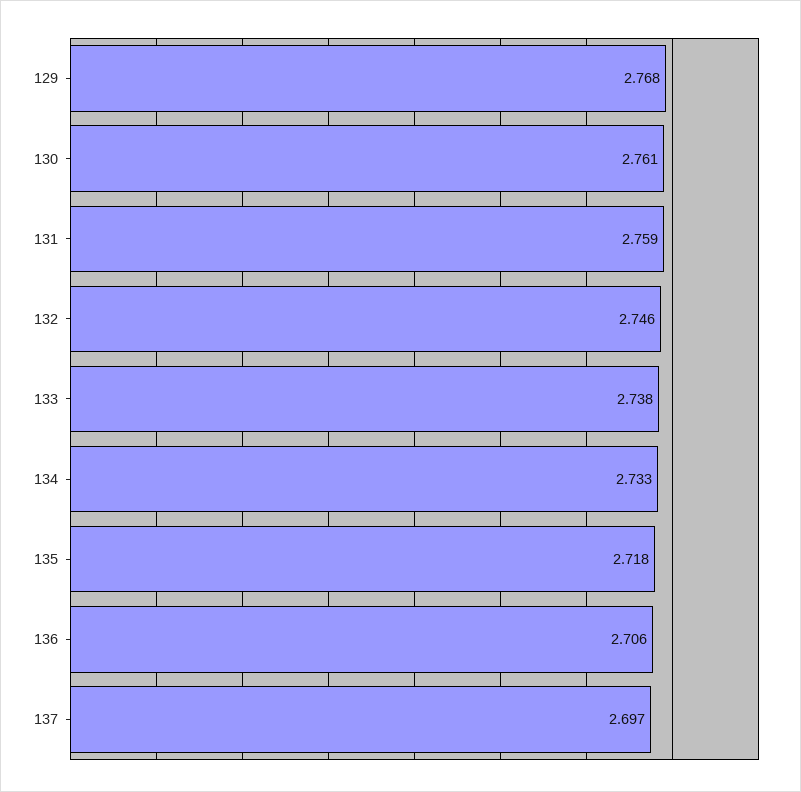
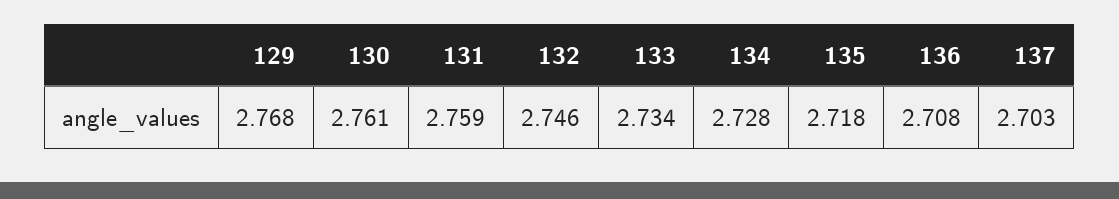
133: 2.738 -> 2.734
134: 2.733 -> 2.728
136: 2.706 -> 2.708
137: 2.697 -> 2.703

